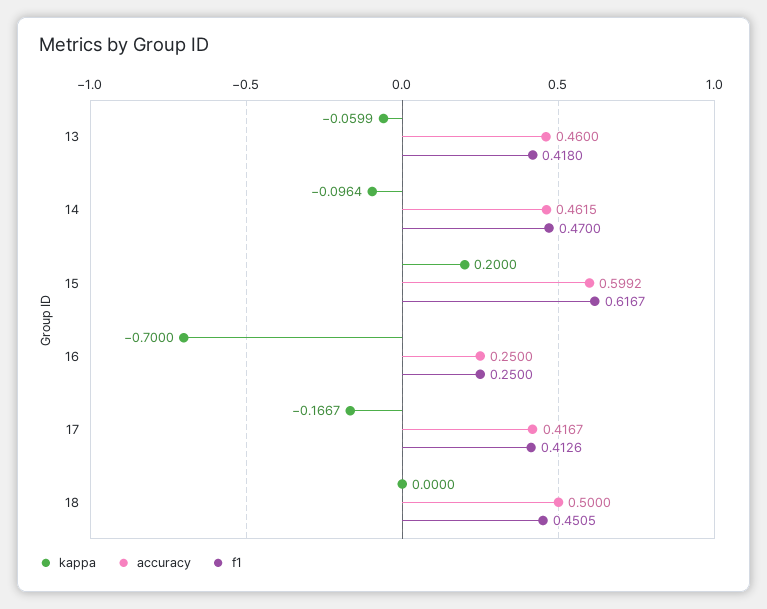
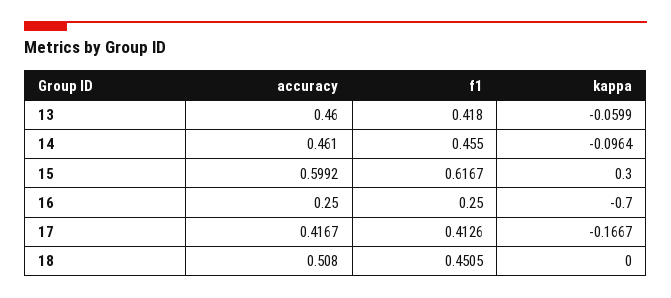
accuracy, 14: 0.4615 -> 0.461
f1, 14: 0.47 -> 0.455
kappa, 15: 0.2 -> 0.3
accuracy, 18: 0.5 -> 0.508

